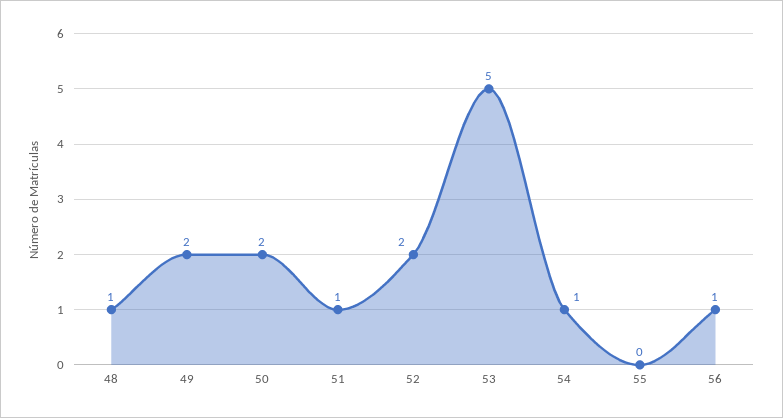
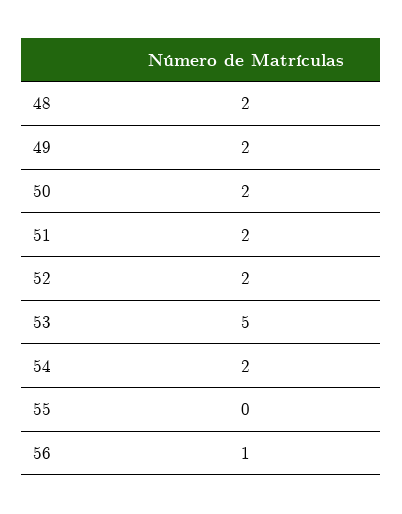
48: 1 -> 2
51: 1 -> 2
54: 1 -> 2

